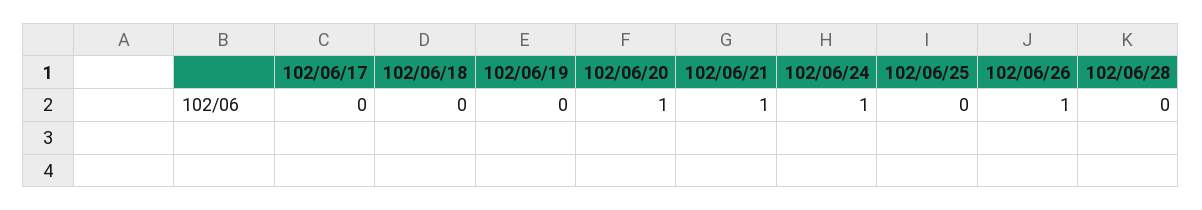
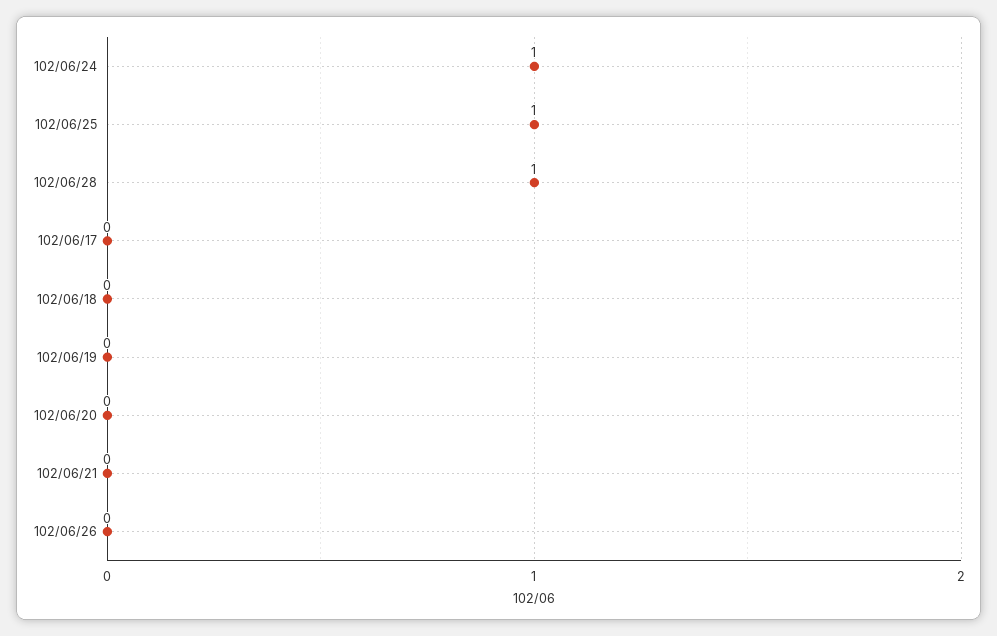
102/06/20: 1 -> 0
102/06/21: 1 -> 0
102/06/25: 0 -> 1
102/06/26: 1 -> 0
102/06/28: 0 -> 1

